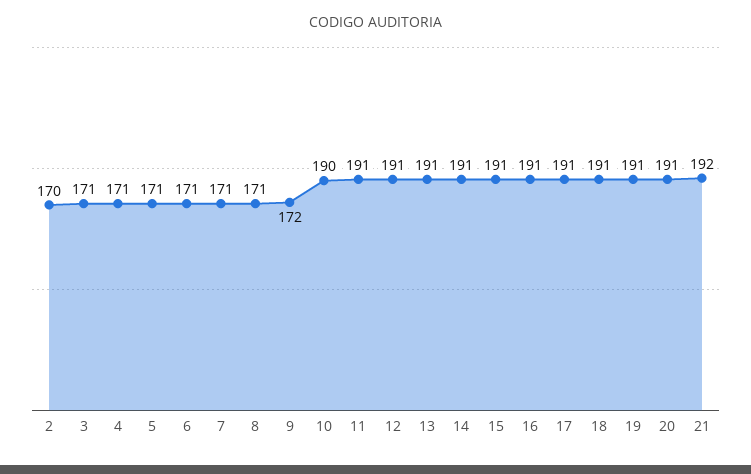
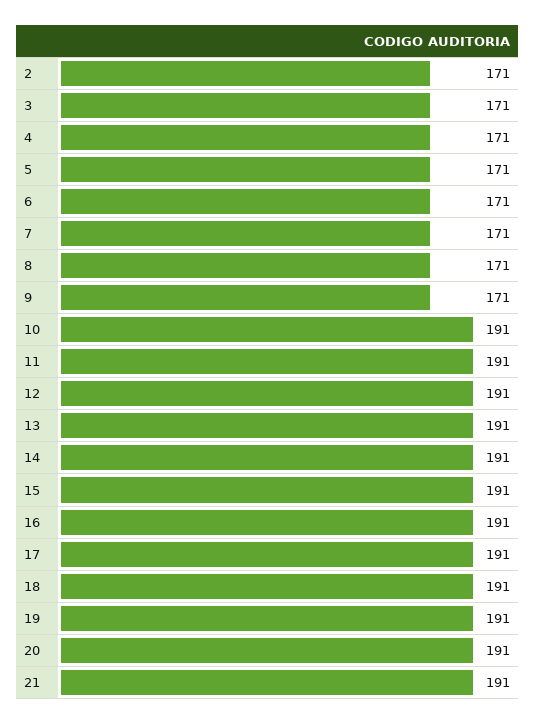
2: 170 -> 171
9: 172 -> 171
10: 190 -> 191
21: 192 -> 191

